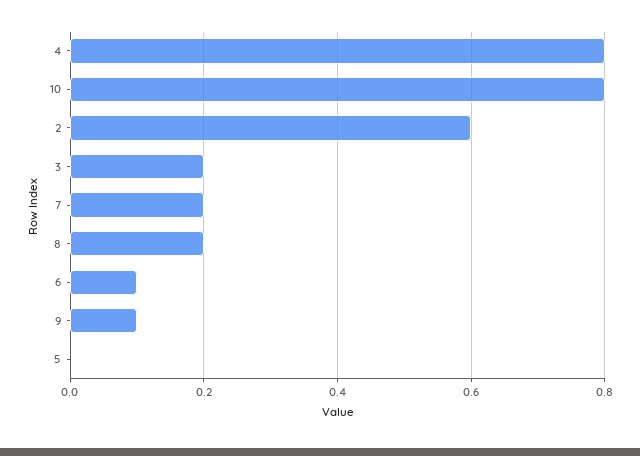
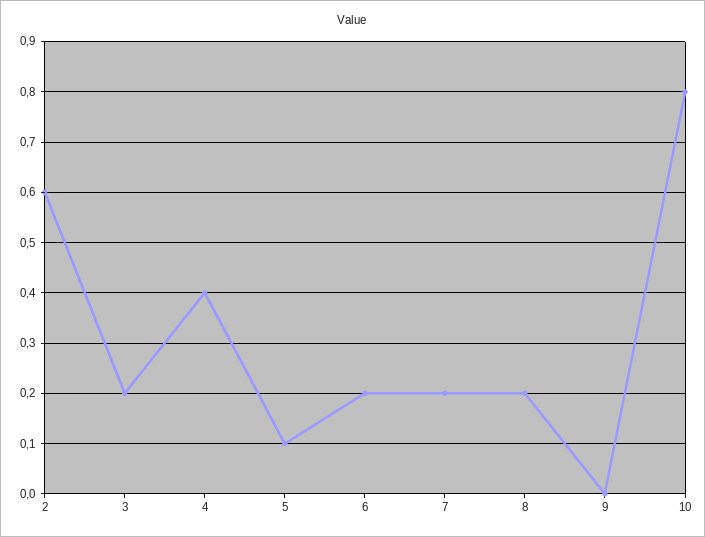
4: 0.8 -> 0.4
6: 0.1 -> 0.2
9: 0.1 -> 0
5: 0 -> 0.1

